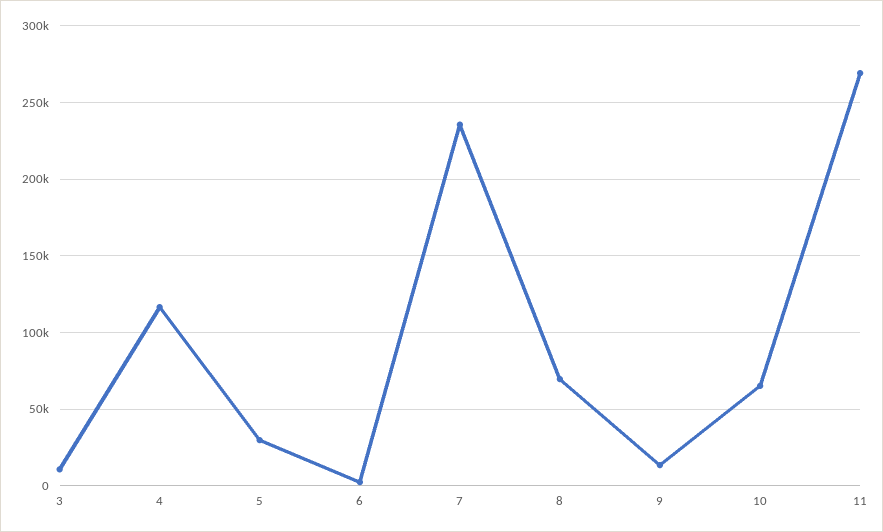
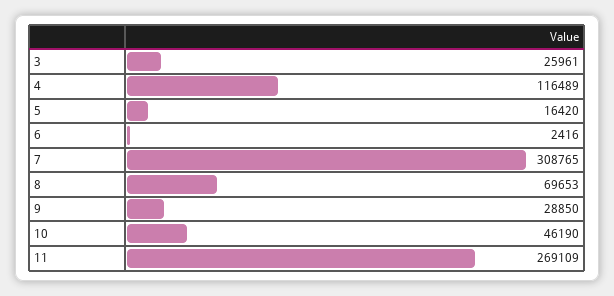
3: 10000 -> 25961
5: 30000 -> 16420
7: 235000 -> 308765
9: 15000 -> 28850
10: 65000 -> 46190

